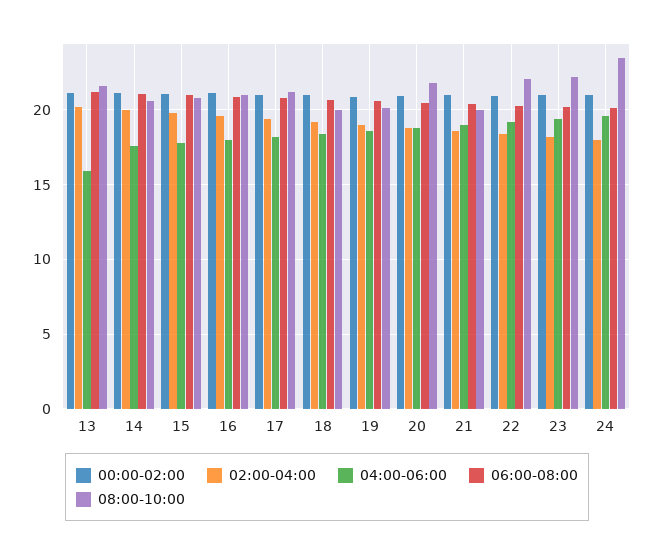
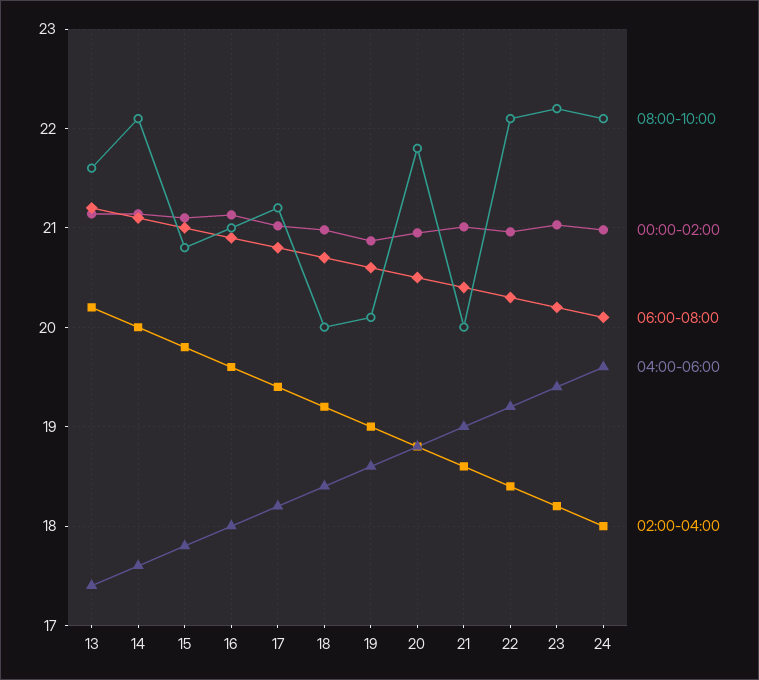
04:00-06:00, 13: 16 -> 17.4
08:00-10:00, 14: 20.5 -> 22.1
08:00-10:00, 24: 23.5 -> 22.1

